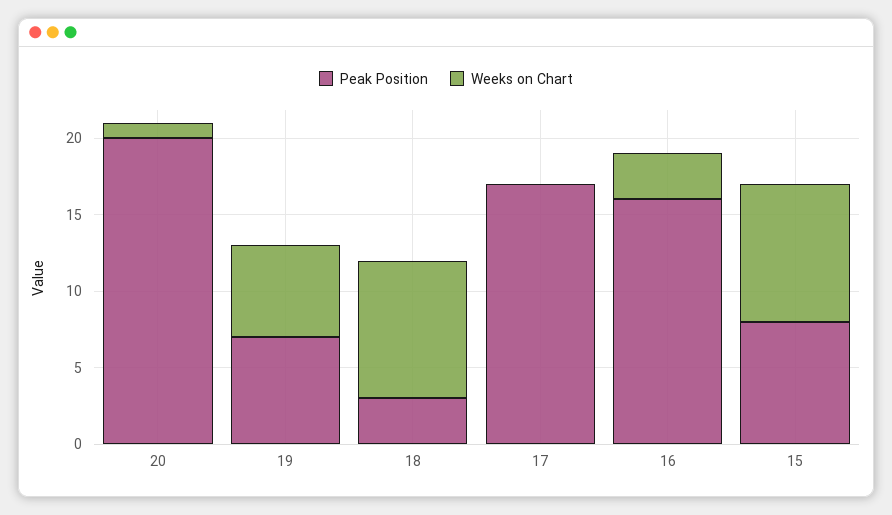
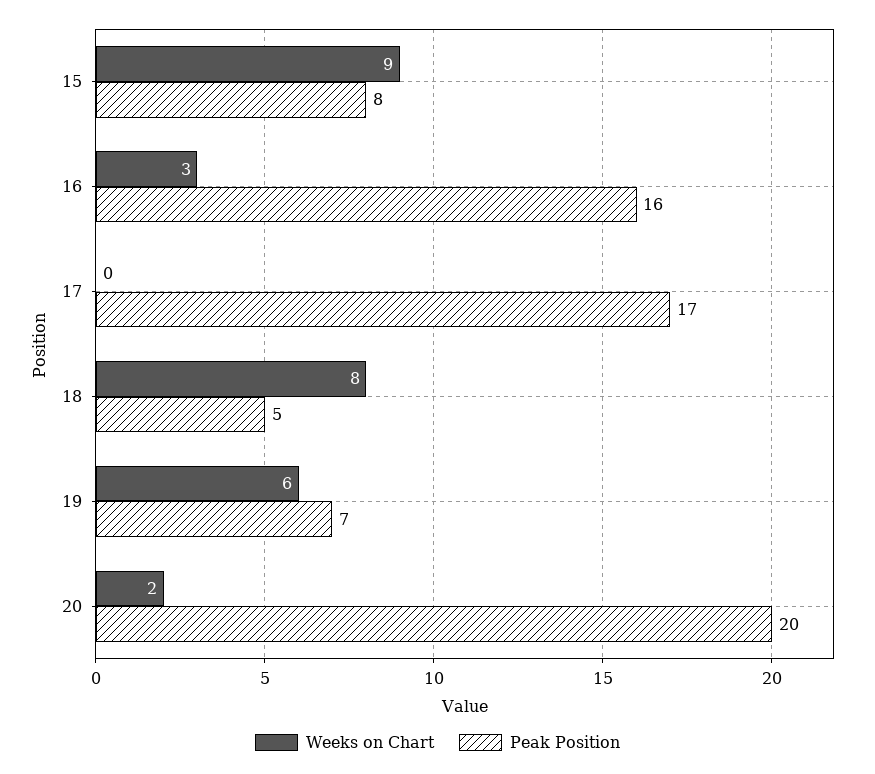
Weeks on Chart, 20: 1 -> 2
Peak Position, 18: 3 -> 5
Weeks on Chart, 18: 9 -> 8

